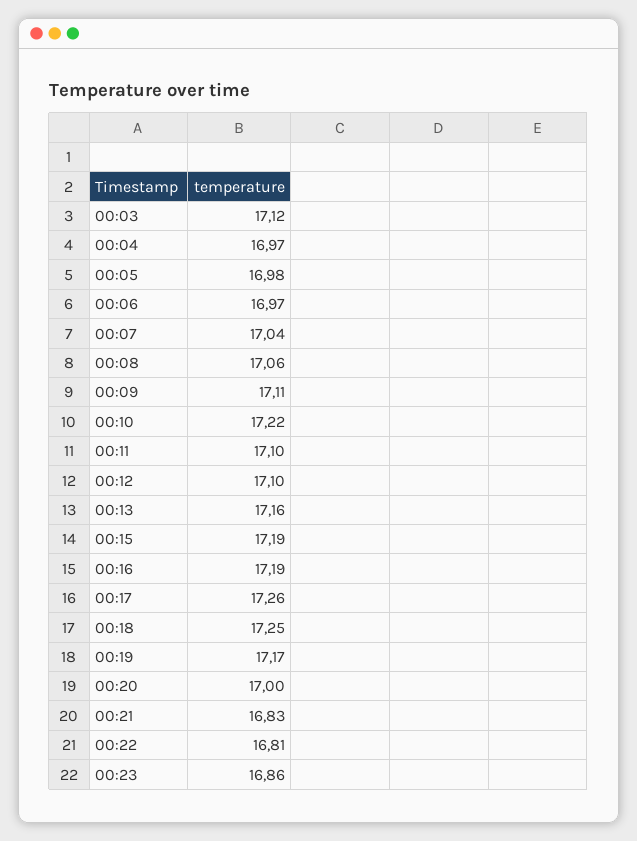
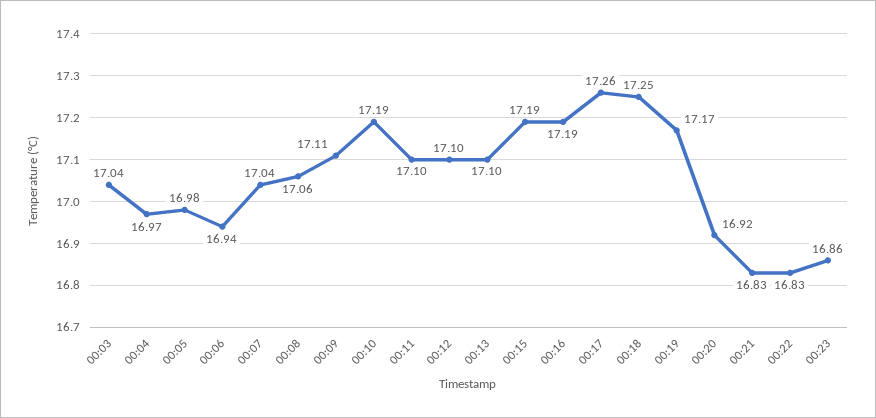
00:03: 17.12 -> 17.04
00:06: 16.97 -> 16.94
00:10: 17.22 -> 17.19
00:13: 17.16 -> 17.1
00:20: 17 -> 16.92
00:22: 16.81 -> 16.83

